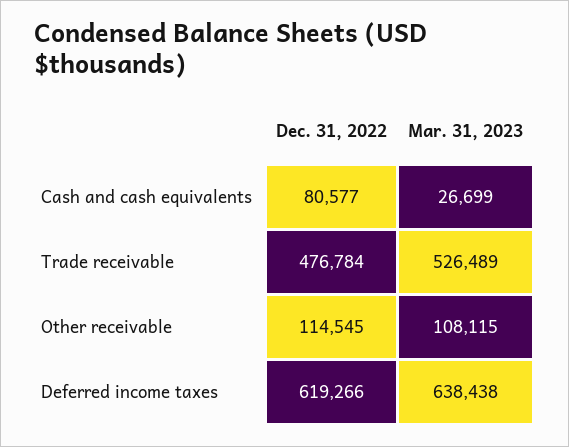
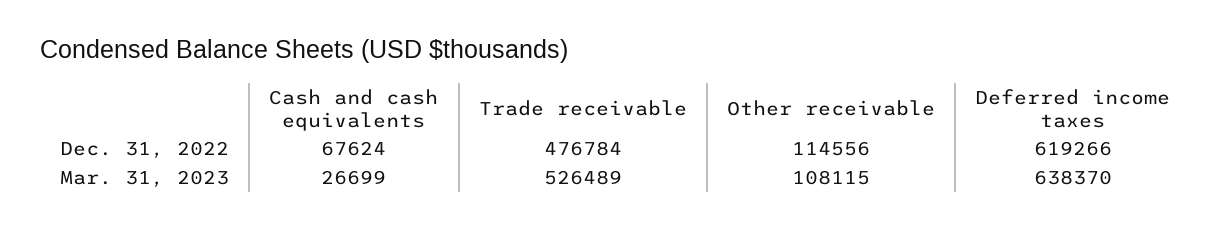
Dec. 31, 2022, Cash and cash equivalents: 80577 -> 67624
Dec. 31, 2022, Other receivable: 114545 -> 114556
Mar. 31, 2023, Deferred income taxes: 638438 -> 638370

